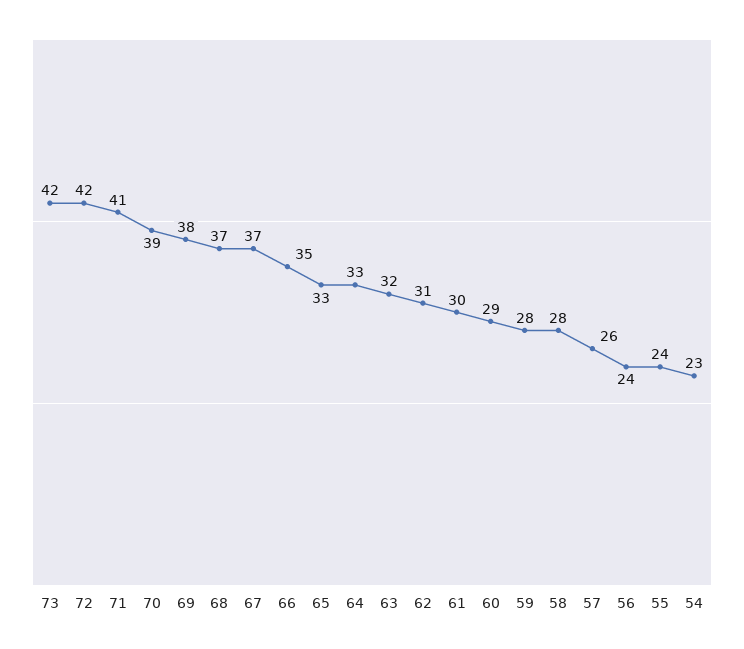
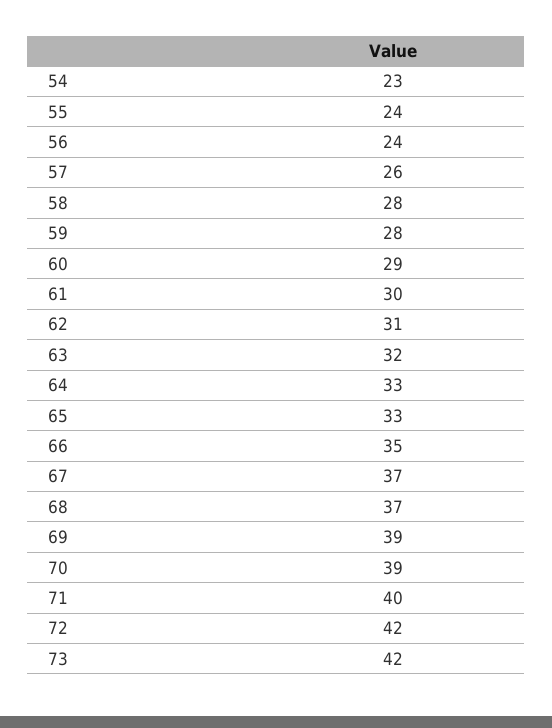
71: 41 -> 40
69: 38 -> 39

